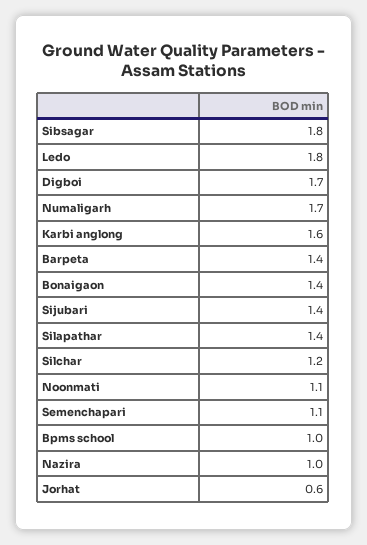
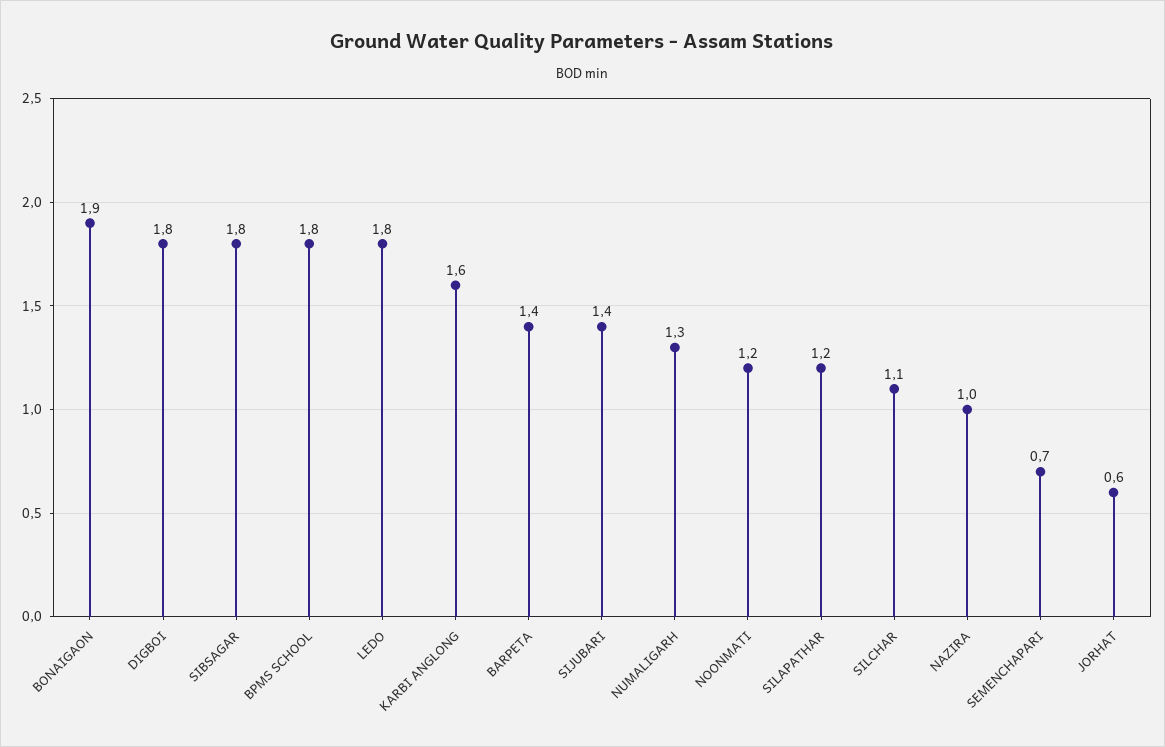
Digboi: 1.7 -> 1.8
Numaligarh: 1.7 -> 1.3
Bonaigaon: 1.4 -> 1.9
Silapathar: 1.4 -> 1.2
Silchar: 1.2 -> 1.1
Noonmati: 1.1 -> 1.2
Semenchapari: 1.1 -> 0.7
Bpms school: 1 -> 1.8

